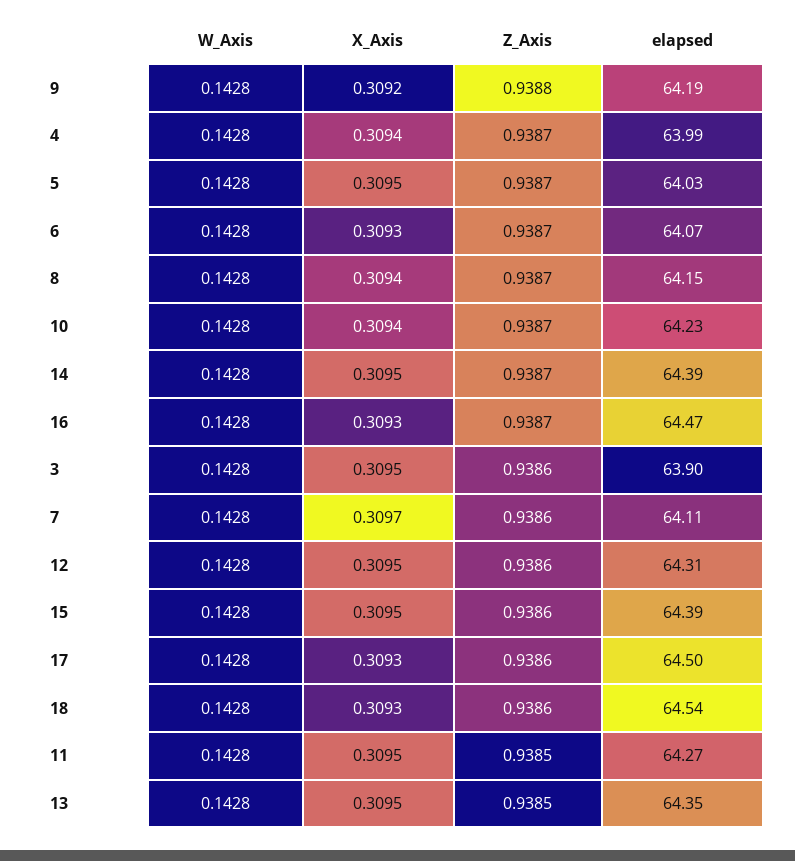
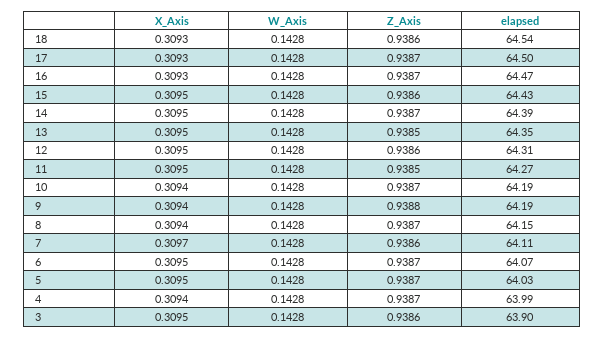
X_Axis, 9: 0.3092 -> 0.3094
X_Axis, 6: 0.3093 -> 0.3095
elapsed, 10: 64.23 -> 64.19
elapsed, 15: 64.39 -> 64.43
Z_Axis, 17: 0.9386 -> 0.9387

